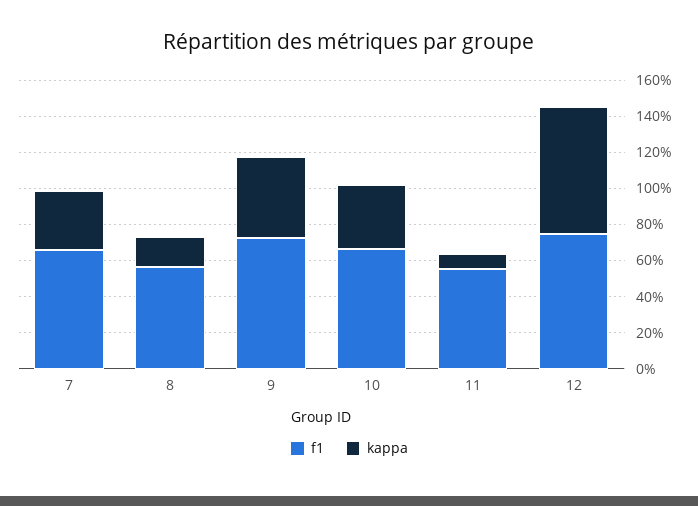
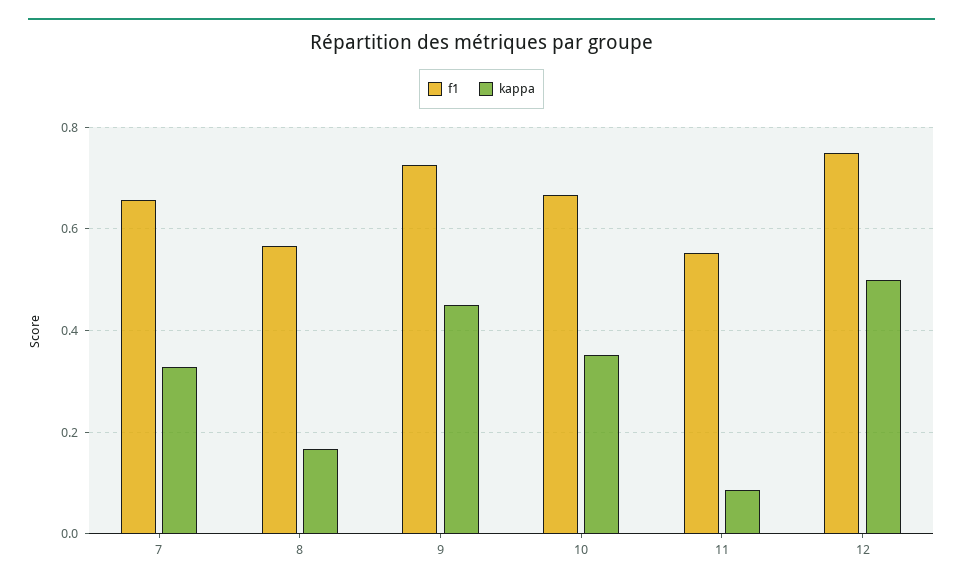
kappa, 12: 0.7 -> 0.5

